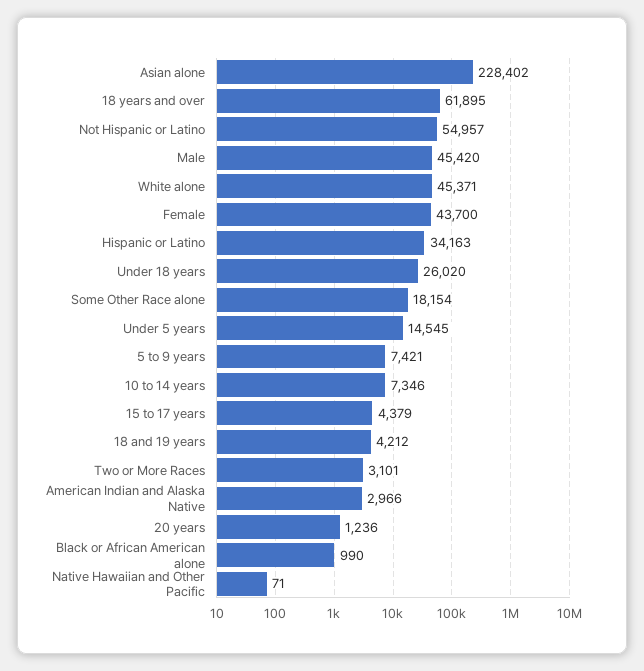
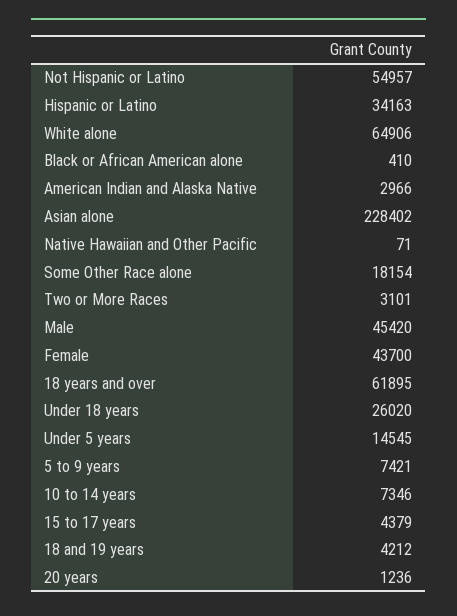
White alone: 45371 -> 64906
Black or African American alone: 990 -> 410

